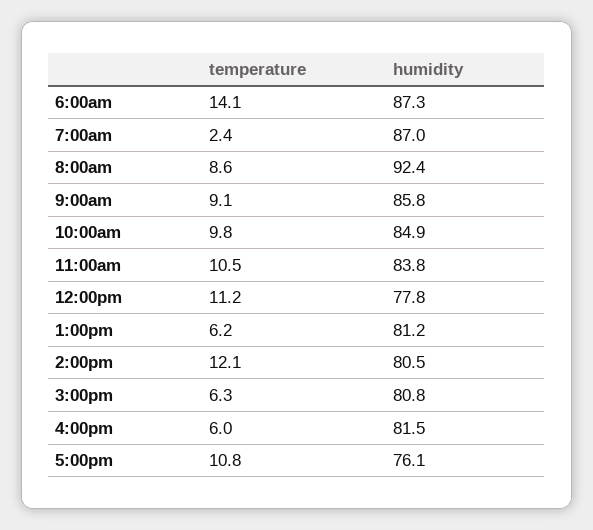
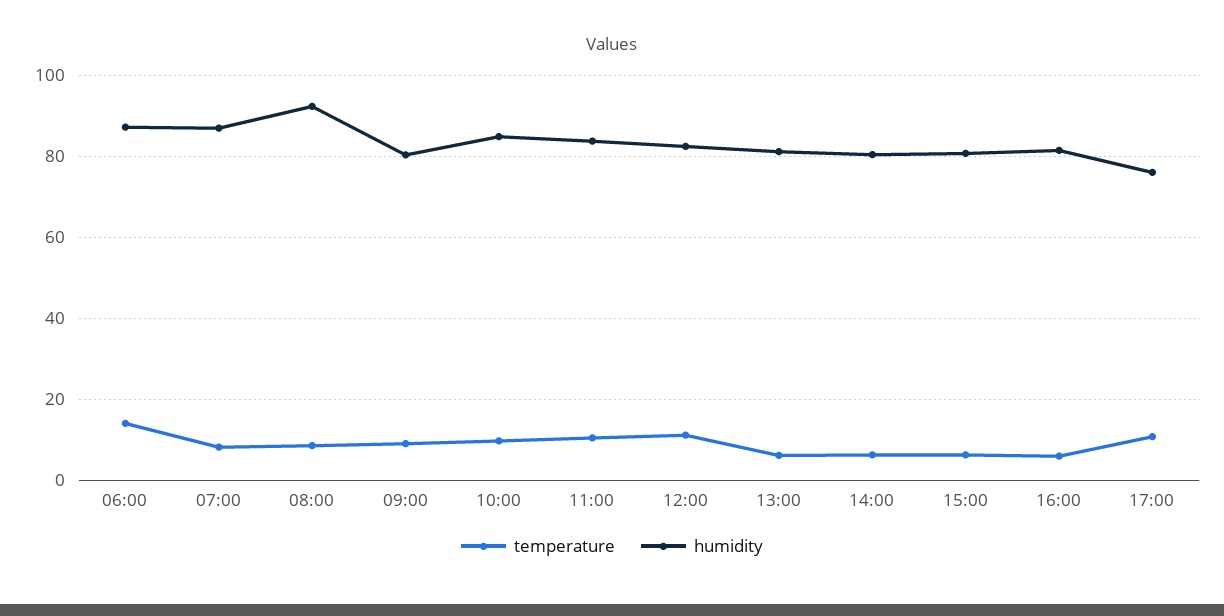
temperature, 7:00am: 2.4 -> 8
humidity, 9:00am: 85.8 -> 80
humidity, 12:00pm: 77.8 -> 82
temperature, 2:00pm: 12.1 -> 6

